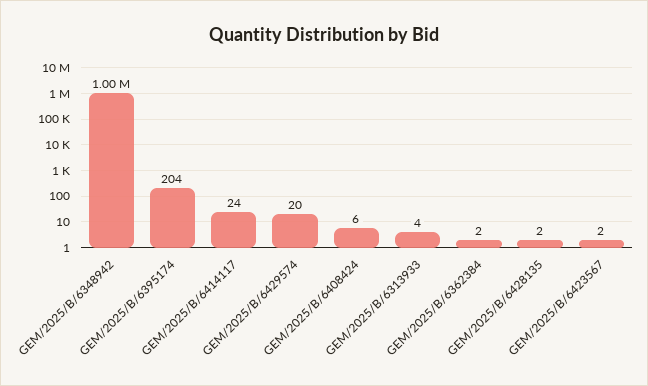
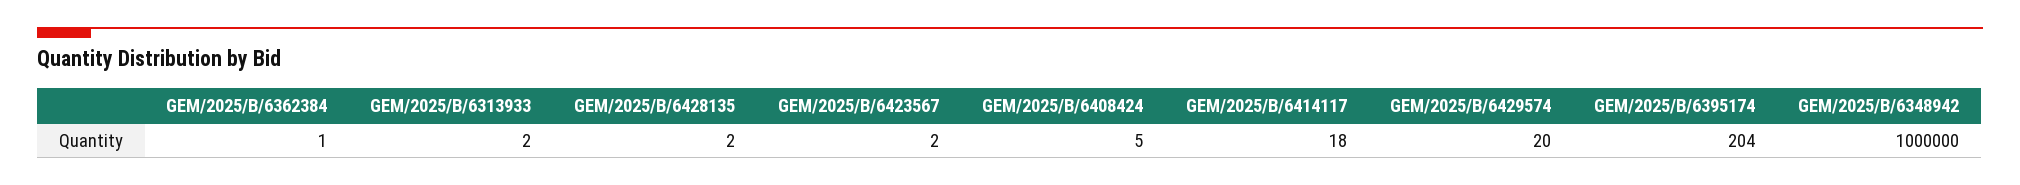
GEM/2025/B/6414117: 24 -> 18
GEM/2025/B/6408424: 6 -> 5
GEM/2025/B/6313933: 4 -> 2
GEM/2025/B/6362384: 2 -> 1

